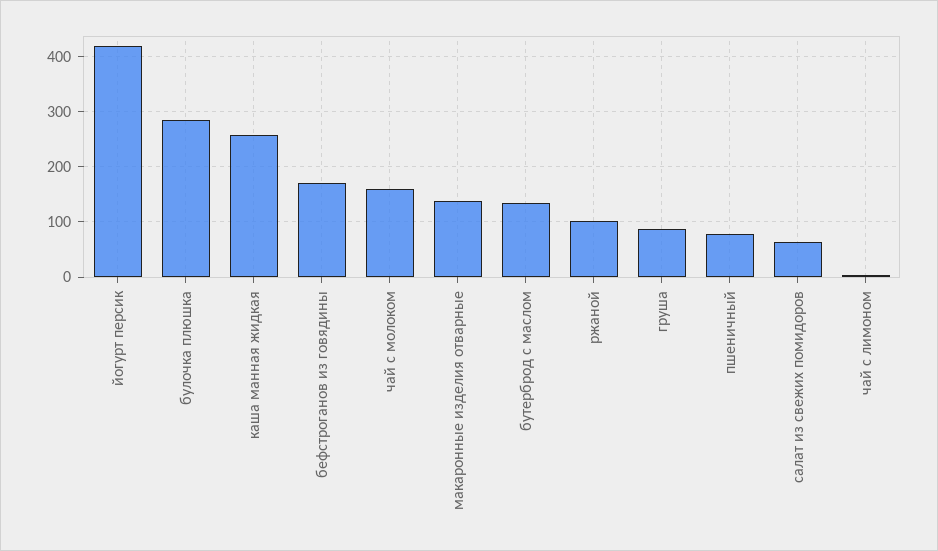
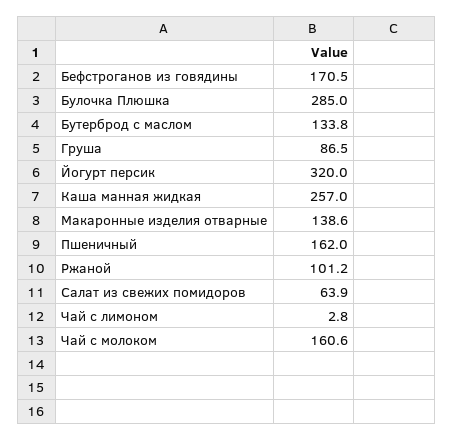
йогурт персик: 420 -> 320
пшеничный: 80 -> 162

